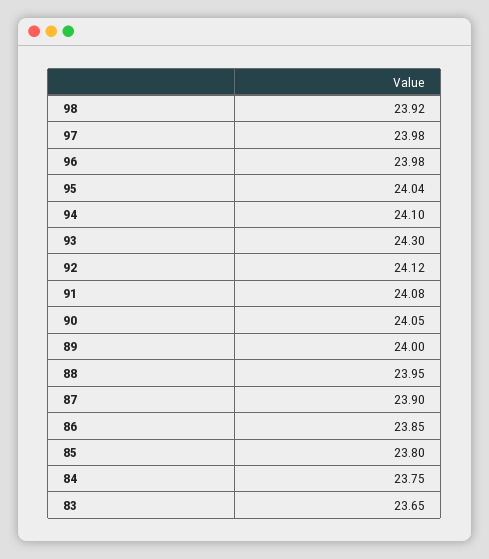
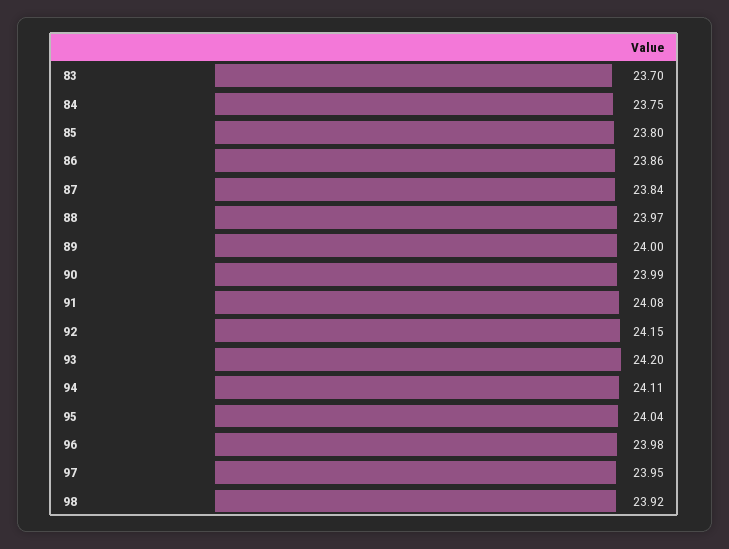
97: 23.98 -> 23.95
94: 24.1 -> 24.11
93: 24.3 -> 24.2
92: 24.12 -> 24.15
90: 24.05 -> 23.99
88: 23.95 -> 23.97
87: 23.9 -> 23.84
86: 23.85 -> 23.86
83: 23.65 -> 23.7

